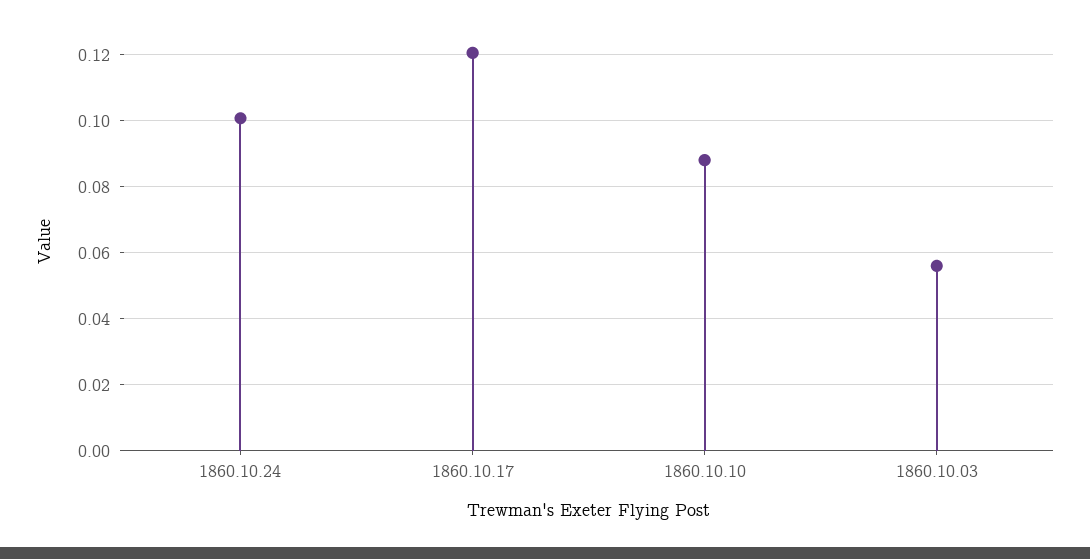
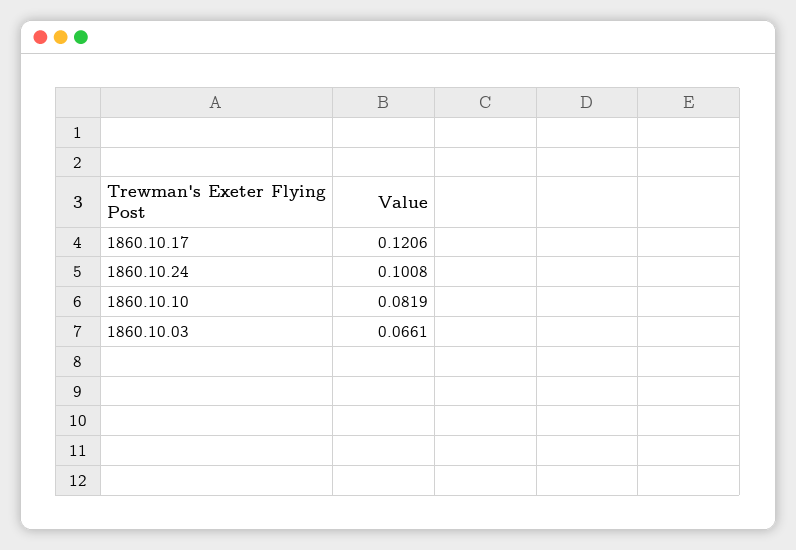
1860.10.10: 0.088 -> 0.0819
1860.10.03: 0.056 -> 0.0661

